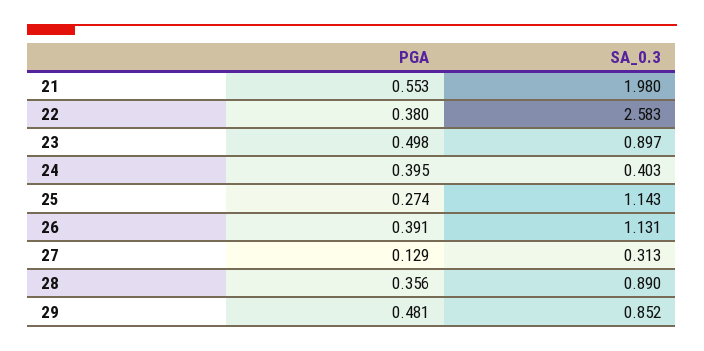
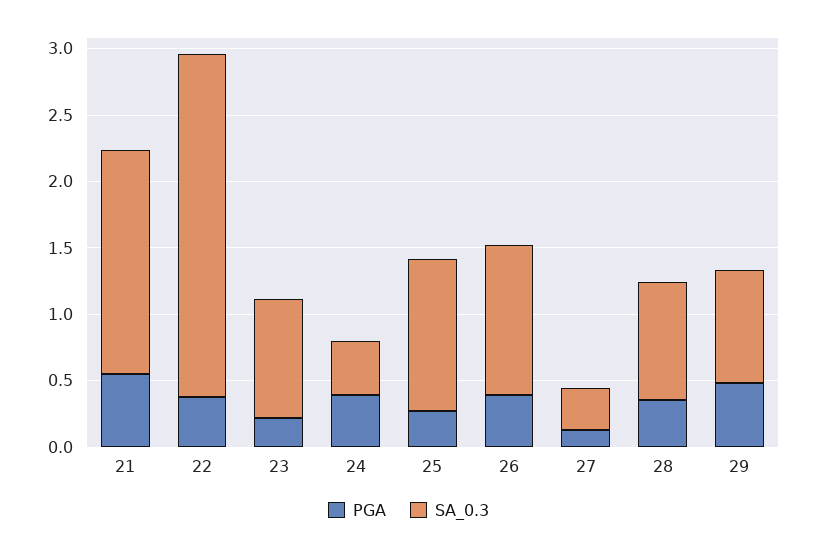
SA_0.3, 21: 1.98 -> 1.7
PGA, 23: 0.498 -> 0.2

